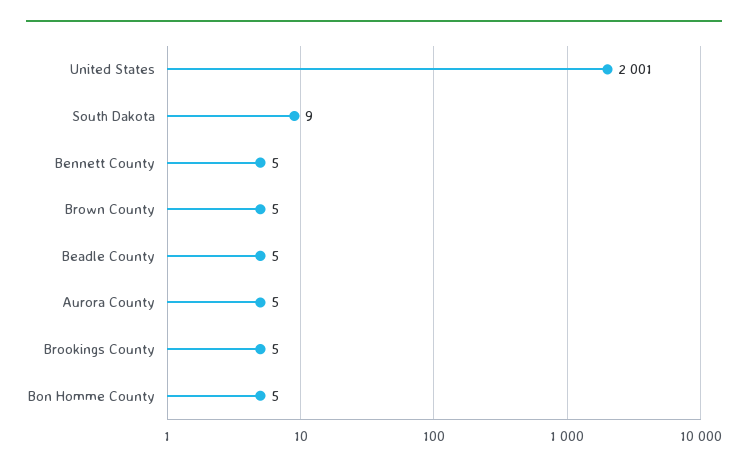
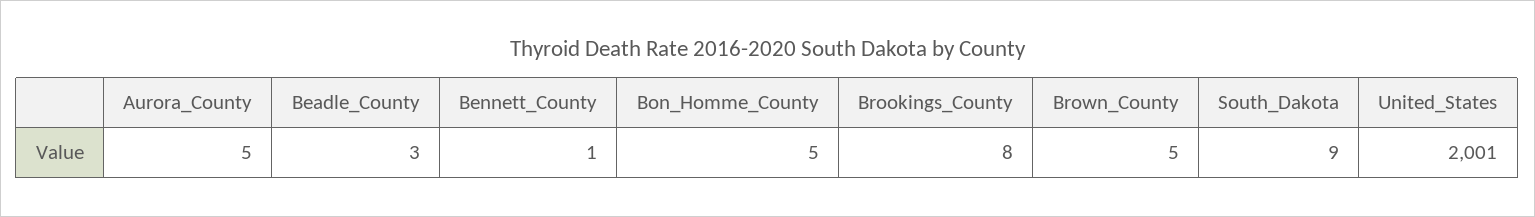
Bennett County: 5 -> 1
Beadle County: 5 -> 3
Brookings County: 5 -> 8

